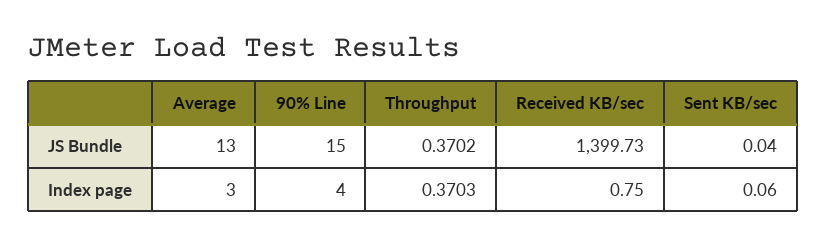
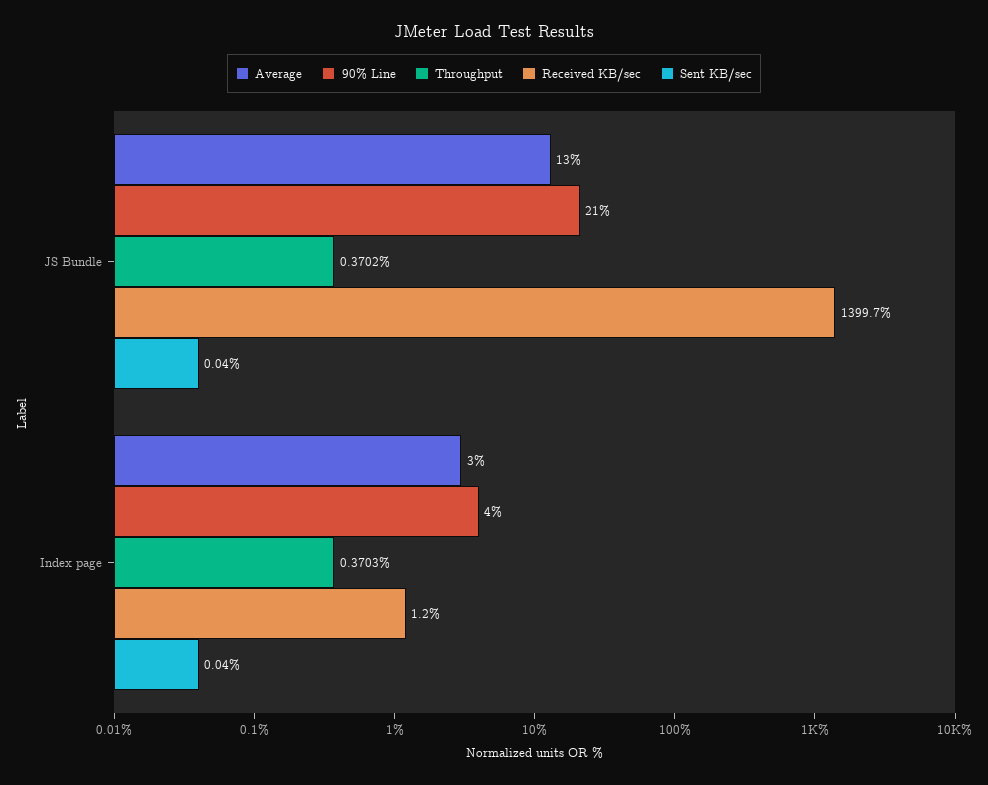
90% Line, JS Bundle: 15 -> 21
Received KB/sec, Index page: 0.75 -> 1.2
Sent KB/sec, Index page: 0.06 -> 0.04

